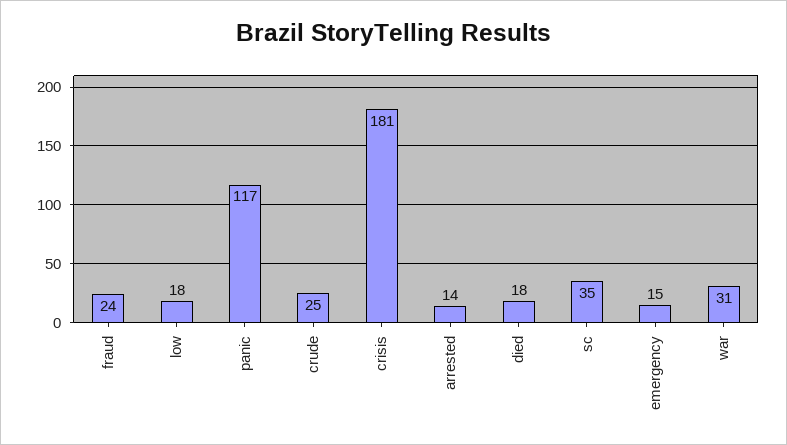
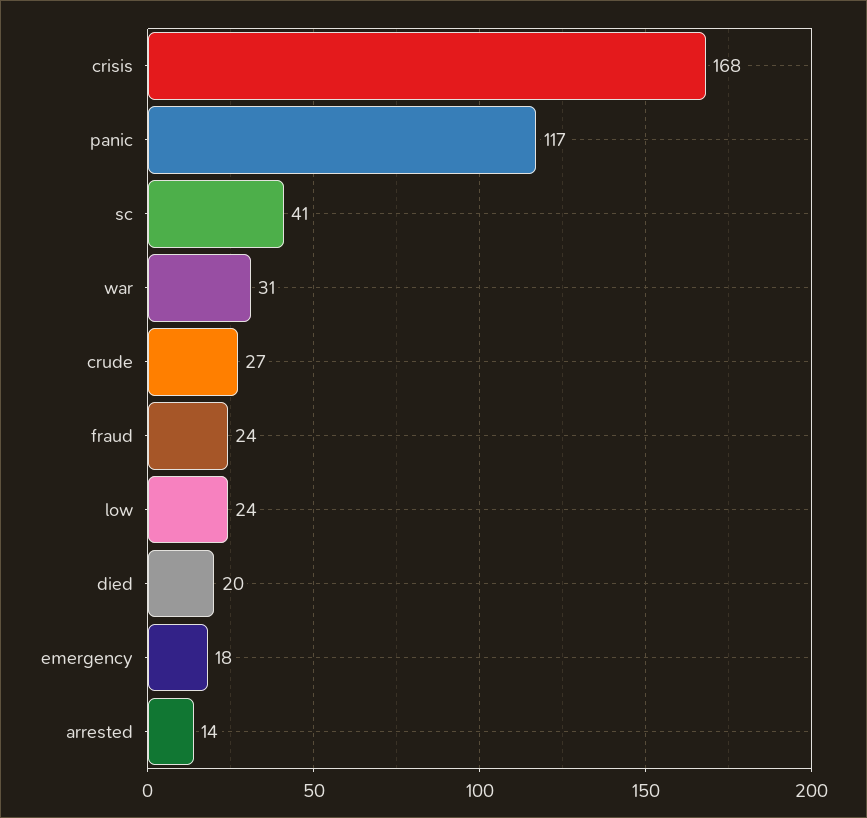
low: 18 -> 24
crude: 25 -> 27
crisis: 181 -> 168
died: 18 -> 20
sc: 35 -> 41
emergency: 15 -> 18

